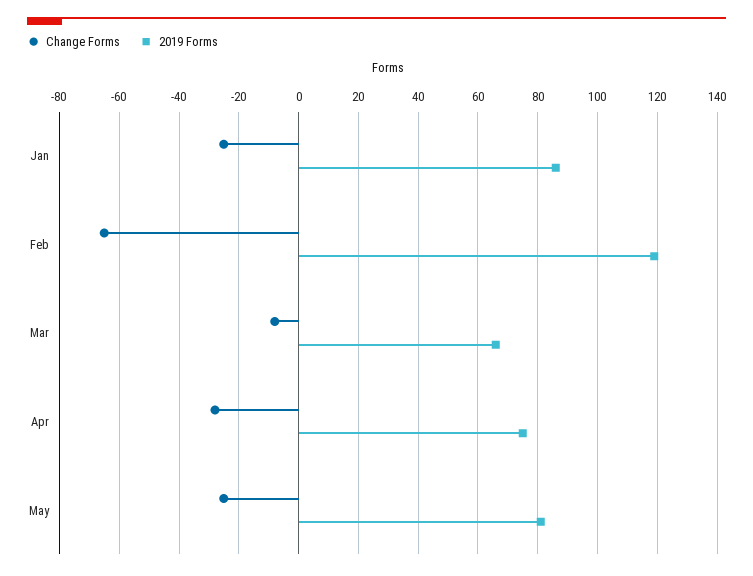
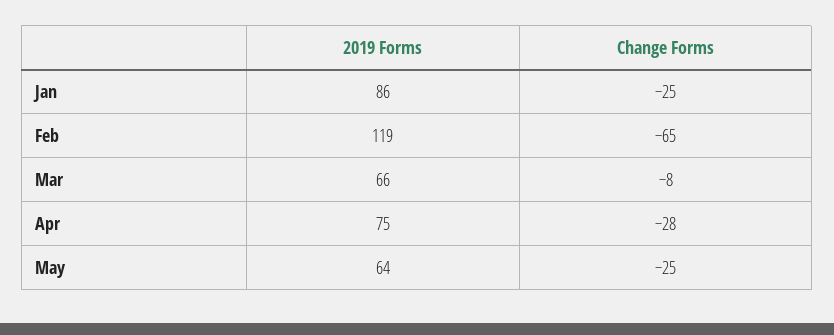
2019 Forms, May: 80 -> 64

